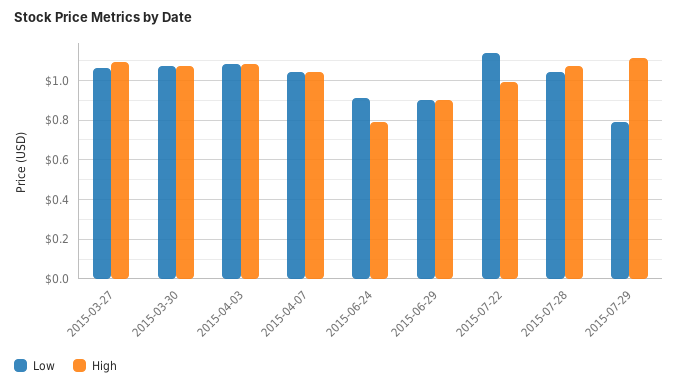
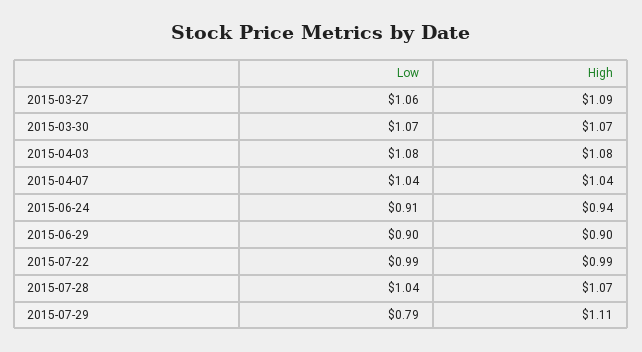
High, 2015-06-24: 0.8 -> 0.94
Low, 2015-07-22: 1.15 -> 0.99

